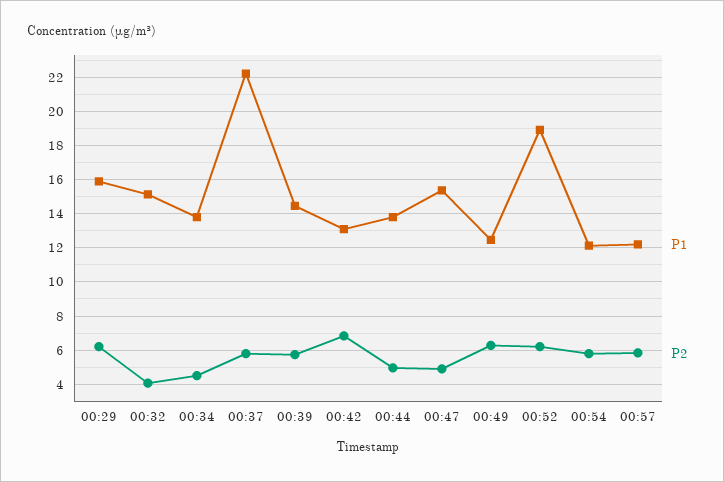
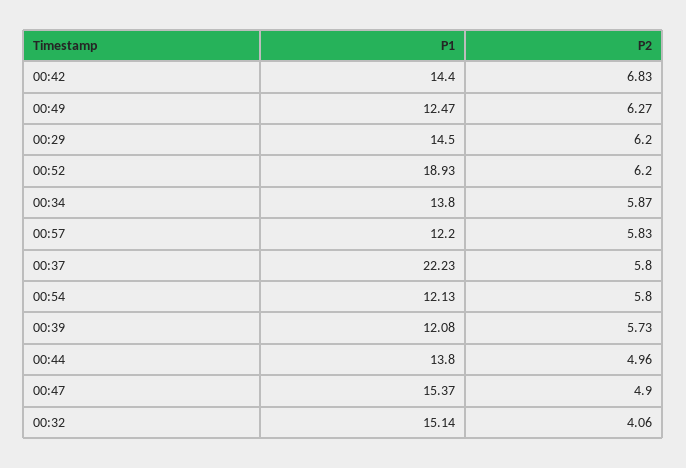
P1, 00:29: 16 -> 14.5
P2, 00:34: 4.5 -> 5.87
P1, 00:39: 14.5 -> 12.08
P1, 00:42: 13 -> 14.4

